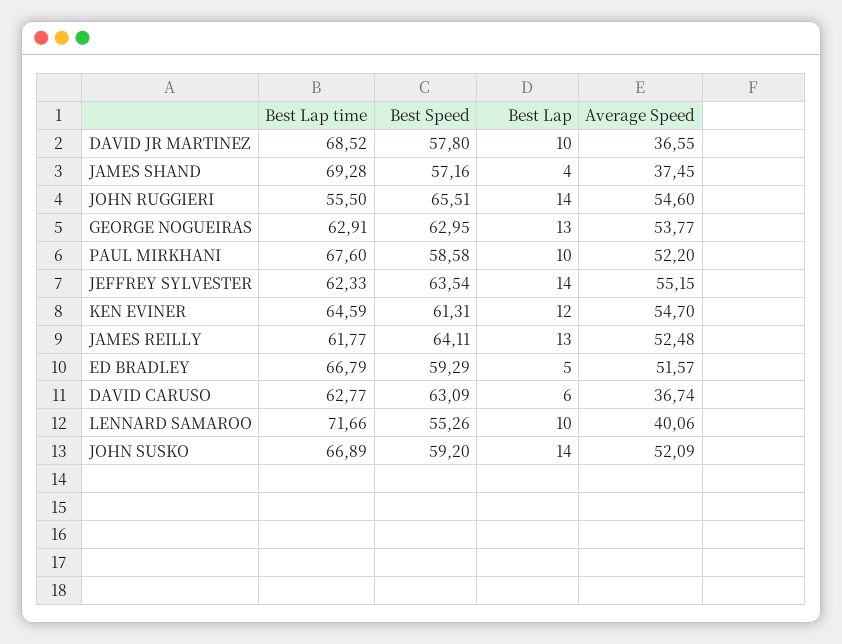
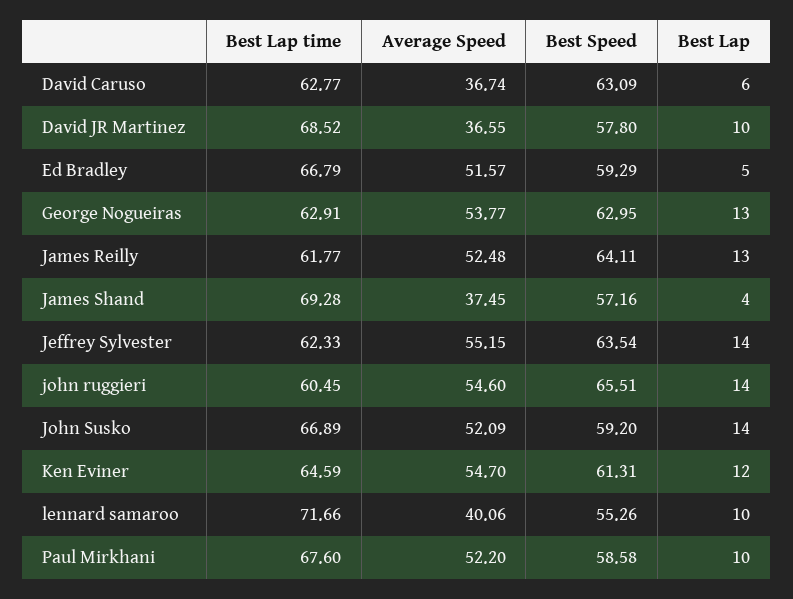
Best Lap time, JOHN RUGGIERI: 55.5 -> 60.45

